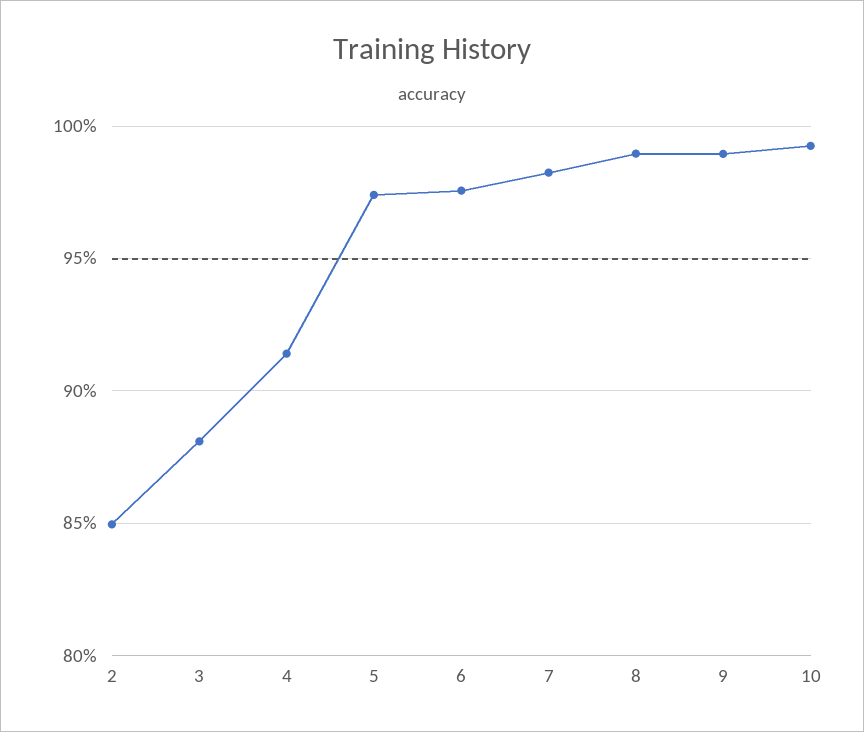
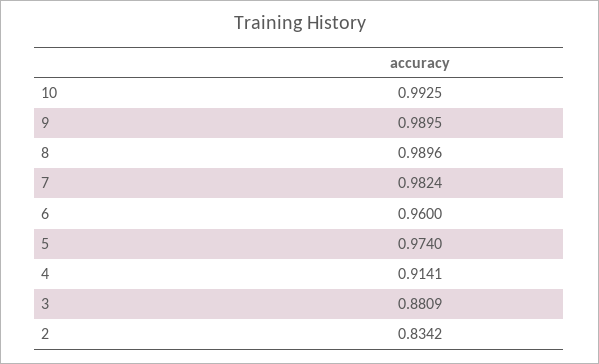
2: 0.85 -> 0.8342
6: 0.975 -> 0.96

